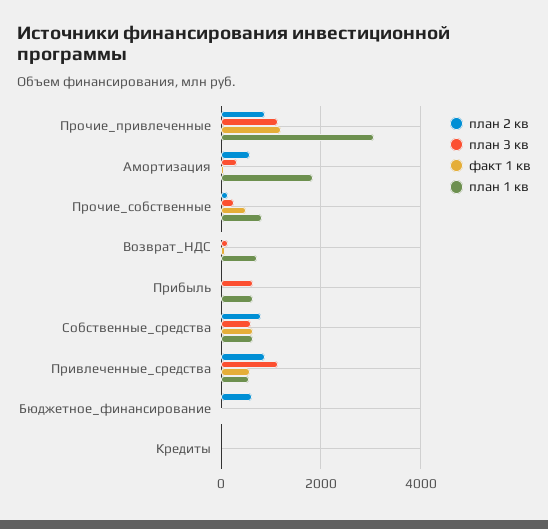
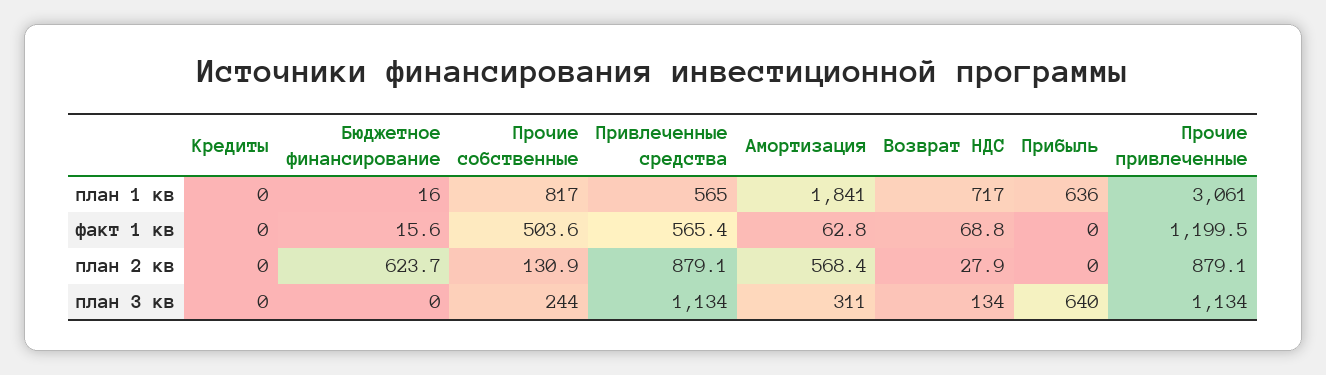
план 2 кв, Собственные_средства: 800 -> none
план 3 кв, Собственные_средства: 600 -> none
факт 1 кв, Собственные_средства: 600 -> none
план 1 кв, Собственные_средства: 600 -> none

